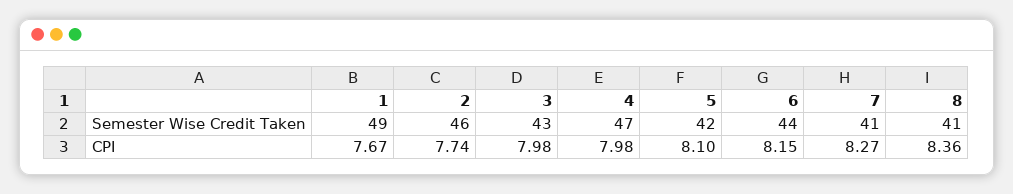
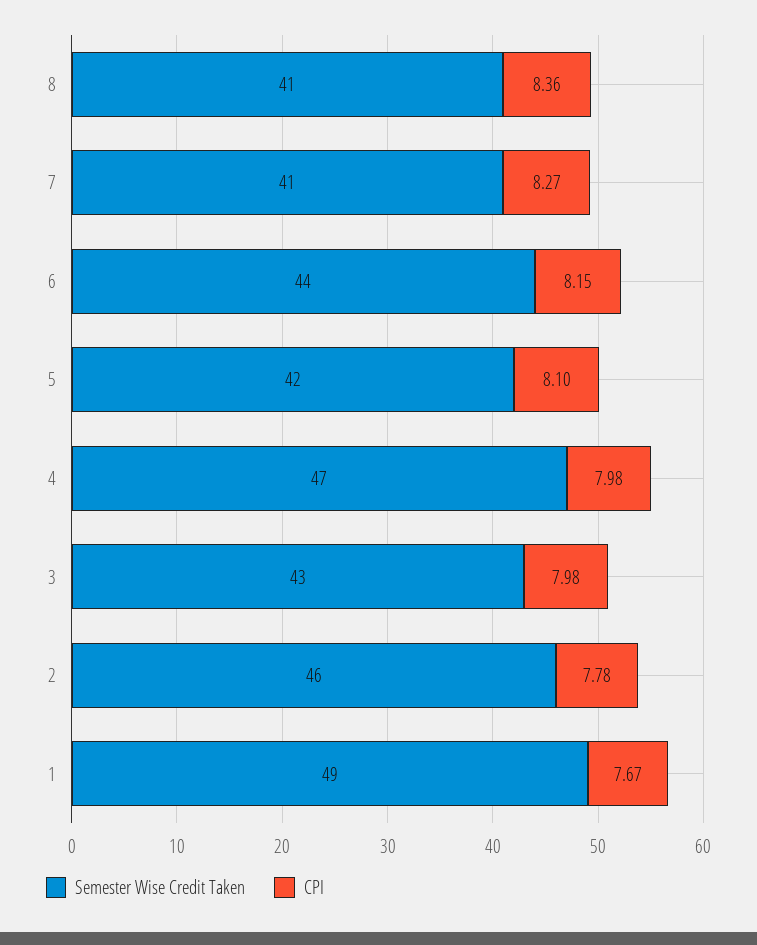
CPI, 2: 7.74 -> 7.78

